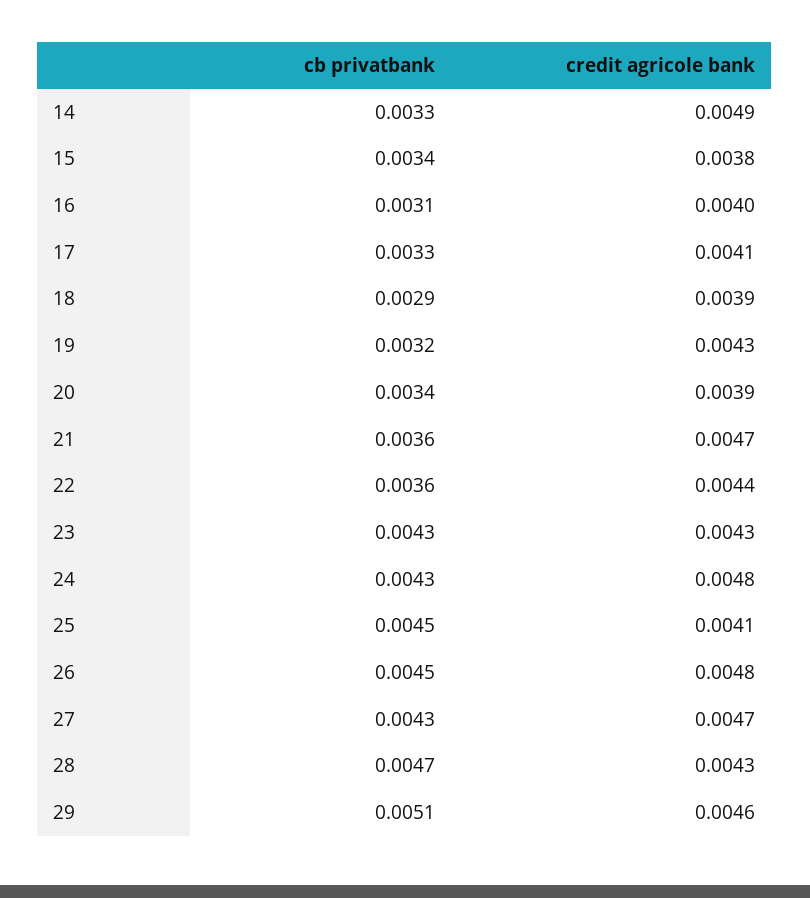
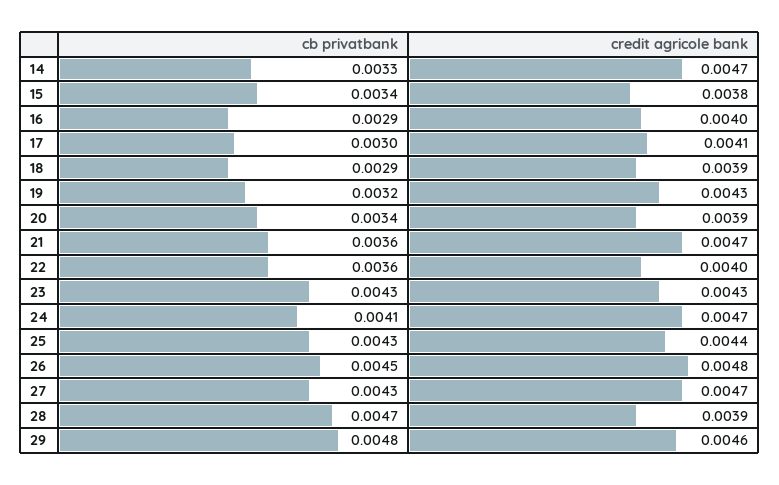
credit agricole bank, 14: 0.0049 -> 0.0047
cb privatbank, 16: 0.0031 -> 0.0029
cb privatbank, 17: 0.0033 -> 0.003
credit agricole bank, 22: 0.0044 -> 0.004
cb privatbank, 24: 0.0043 -> 0.0041
credit agricole bank, 24: 0.0048 -> 0.0047
cb privatbank, 25: 0.0045 -> 0.0043
credit agricole bank, 25: 0.0041 -> 0.0044
credit agricole bank, 28: 0.0043 -> 0.0039
cb privatbank, 29: 0.0051 -> 0.0048

